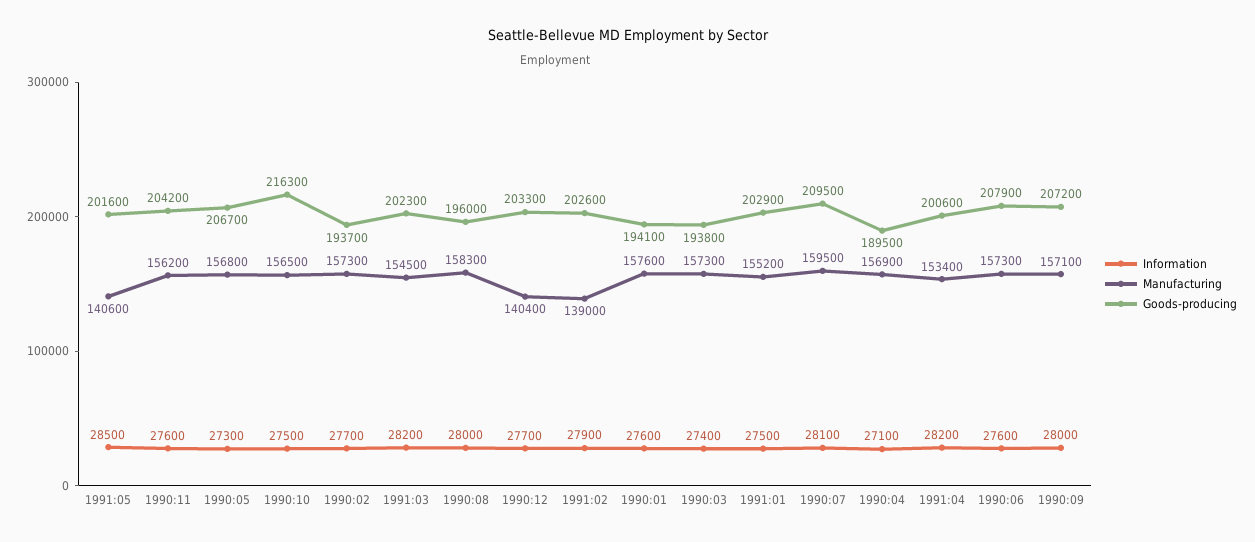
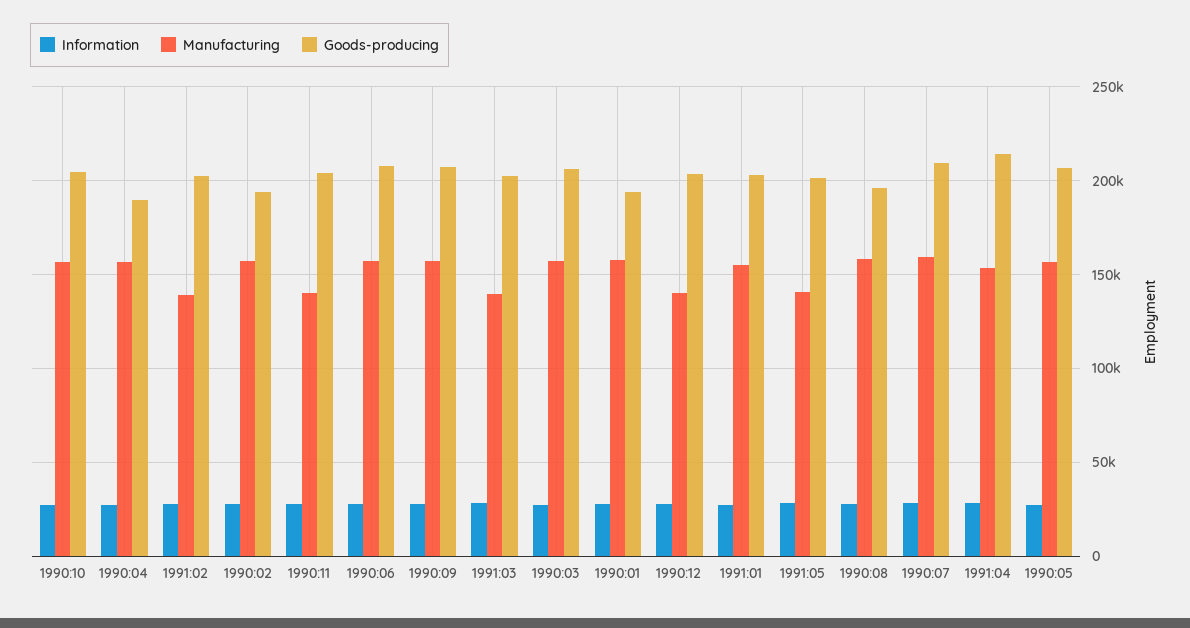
Manufacturing, 1990:11: 156200 -> 140000
Goods-producing, 1990:10: 216300 -> 205000
Manufacturing, 1991:03: 154500 -> 140000
Goods-producing, 1990:03: 193800 -> 205000
Goods-producing, 1991:04: 200600 -> 215000

